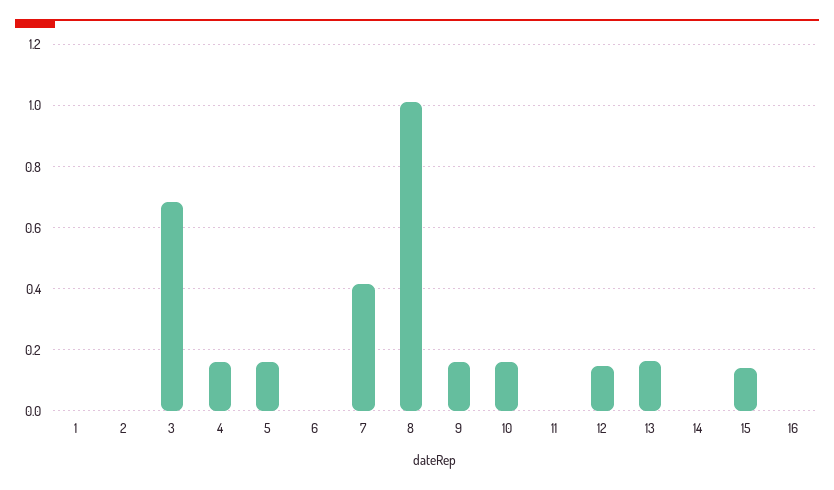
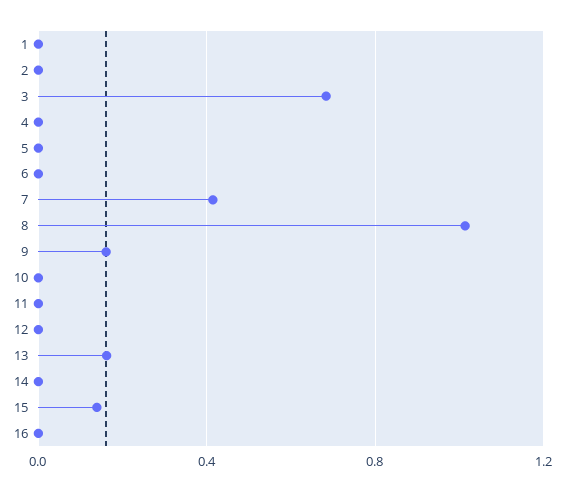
4: 0.16 -> 0
5: 0.16 -> 0
10: 0.16 -> 0
12: 0.14 -> 0

